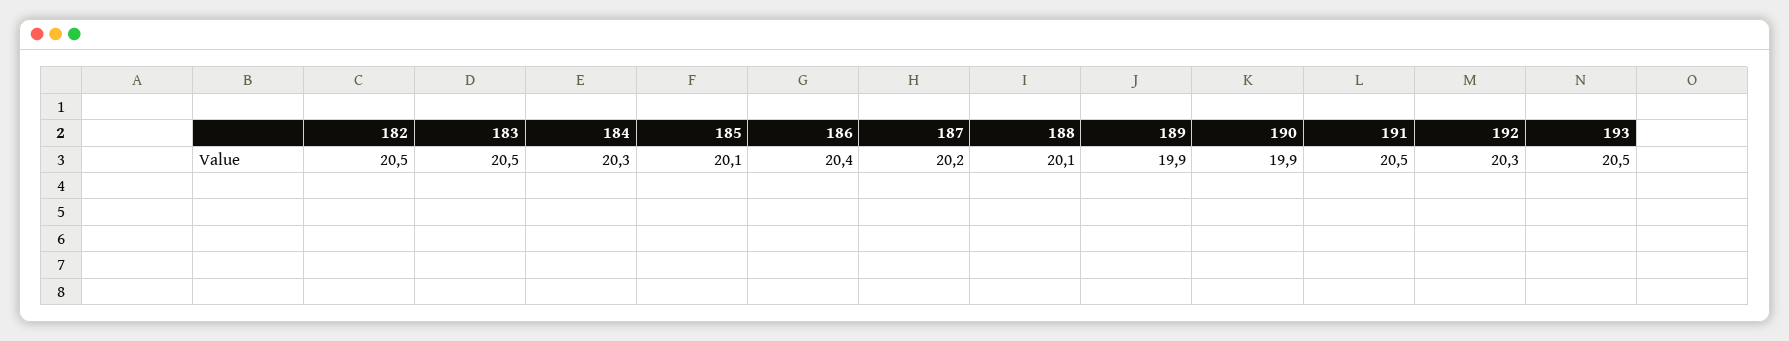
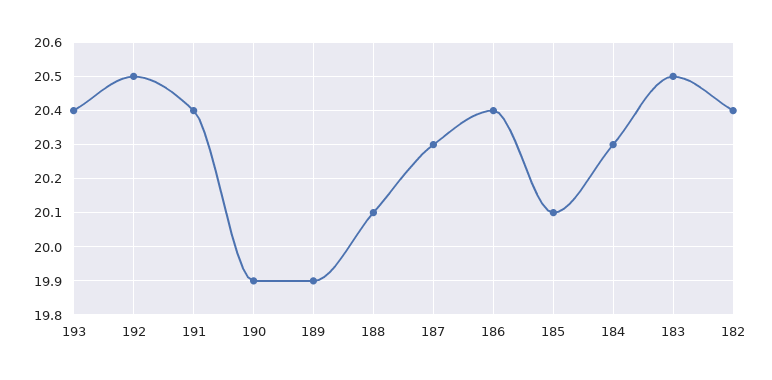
182: 20.5 -> 20.4
187: 20.2 -> 20.3
191: 20.5 -> 20.4
192: 20.3 -> 20.5
193: 20.5 -> 20.4

